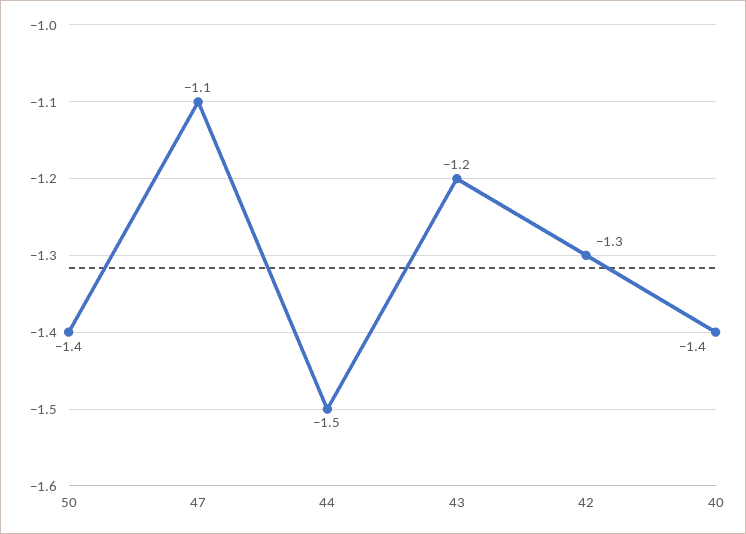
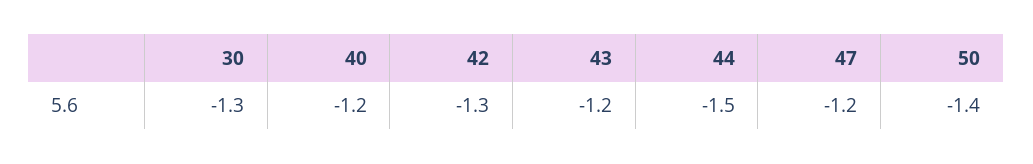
47: -1.1 -> -1.2
40: -1.4 -> -1.2
30: none -> -1.3

